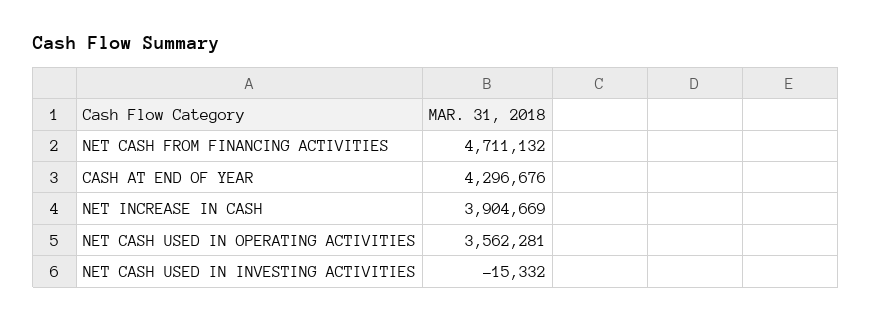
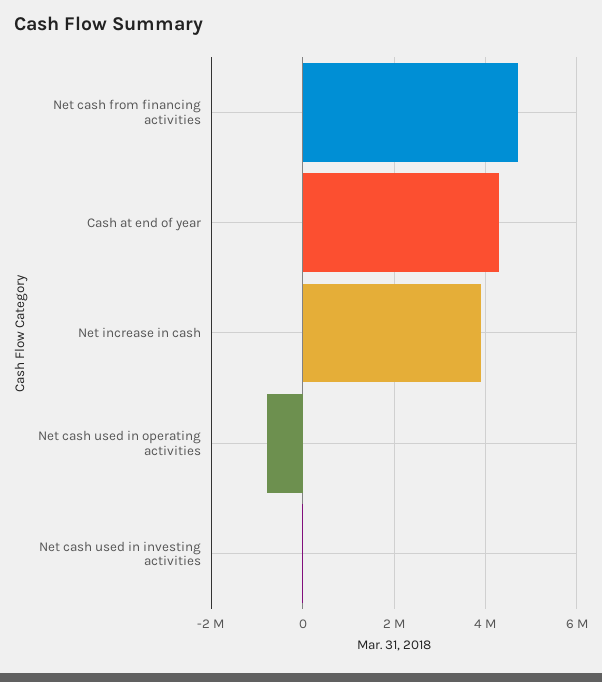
NET CASH USED IN OPERATING ACTIVITIES: 3562281 -> -800000

